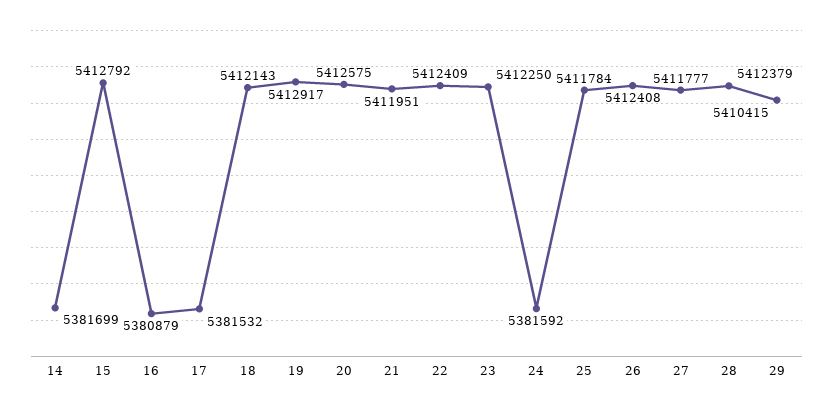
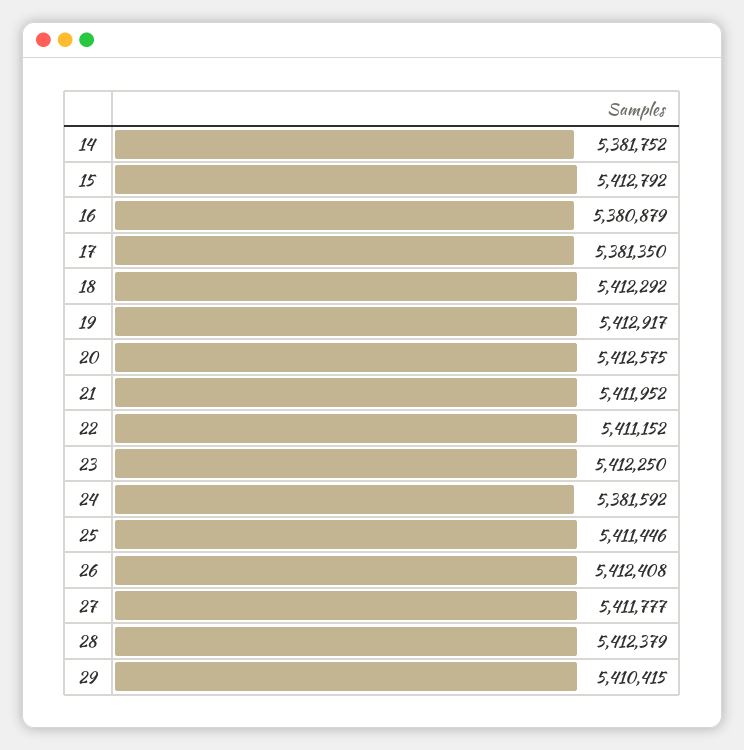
14: 5381699 -> 5381752
17: 5381532 -> 5381350
18: 5412143 -> 5412292
21: 5411951 -> 5411952
22: 5412409 -> 5411152
25: 5411784 -> 5411446

